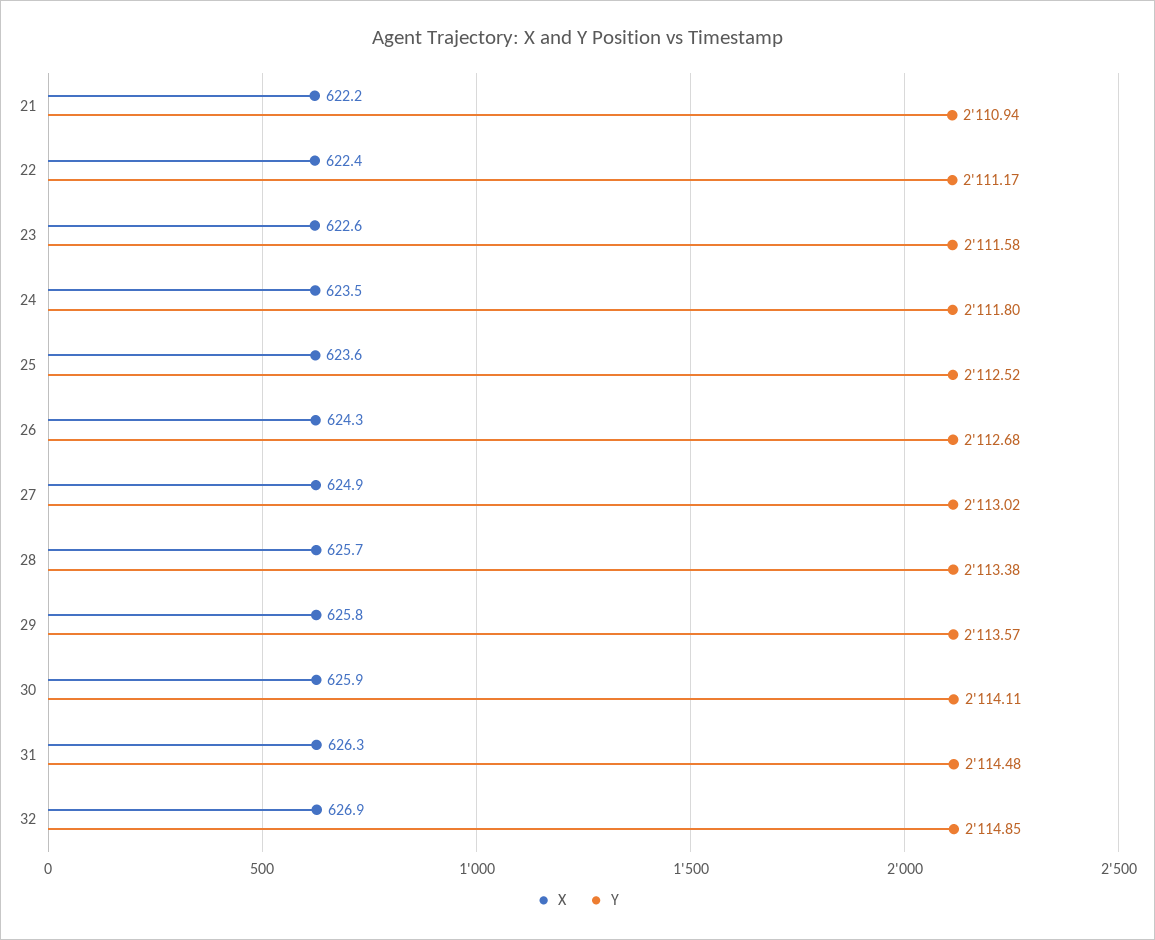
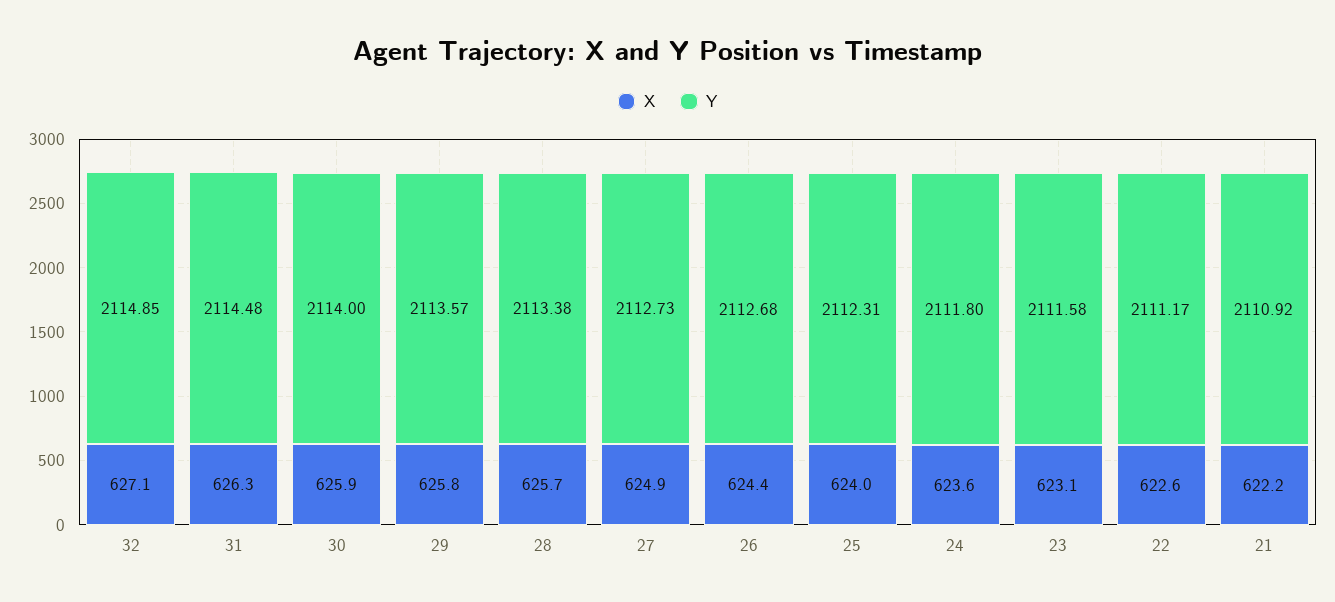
Y, 21: 2110.94 -> 2110.92
X, 22: 622.4 -> 622.6
X, 23: 622.6 -> 623.1
X, 24: 623.5 -> 623.6
X, 25: 623.6 -> 624
Y, 25: 2112.52 -> 2112.31
X, 26: 624.3 -> 624.4
Y, 27: 2113.02 -> 2112.73
Y, 30: 2114.11 -> 2114
X, 32: 626.9 -> 627.1

